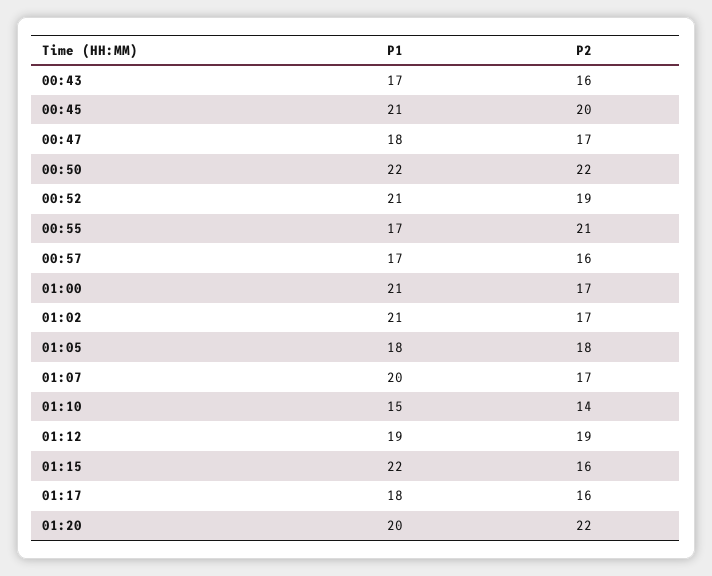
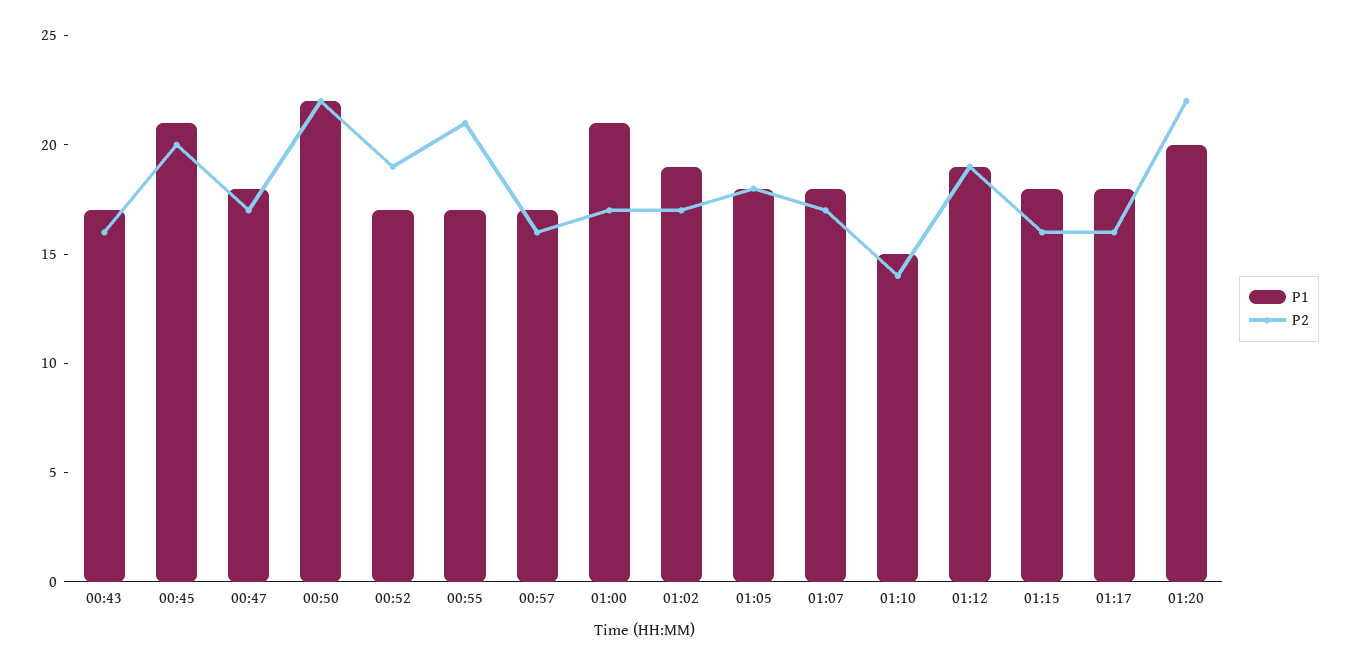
P1, 00:52: 21 -> 17
P1, 01:02: 21 -> 19
P1, 01:07: 20 -> 18
P1, 01:15: 22 -> 18

